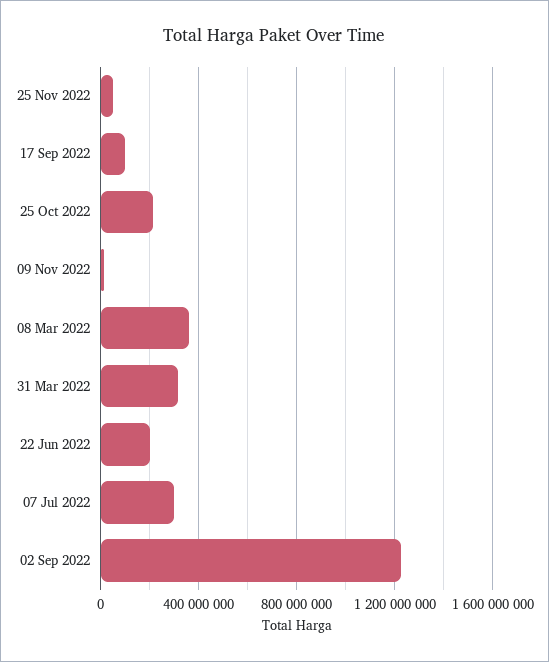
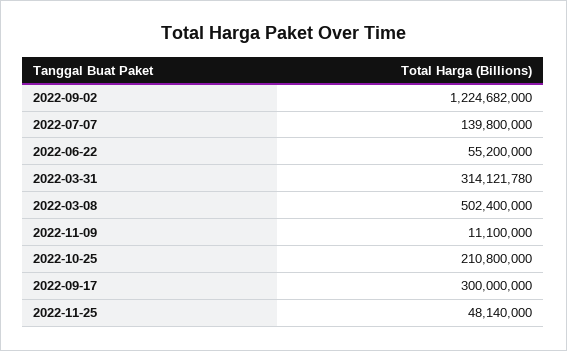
17 Sep 2022: 100000000 -> 300000000
08 Mar 2022: 350000000 -> 502400000
22 Jun 2022: 200000000 -> 55200000
07 Jul 2022: 300000000 -> 139800000

